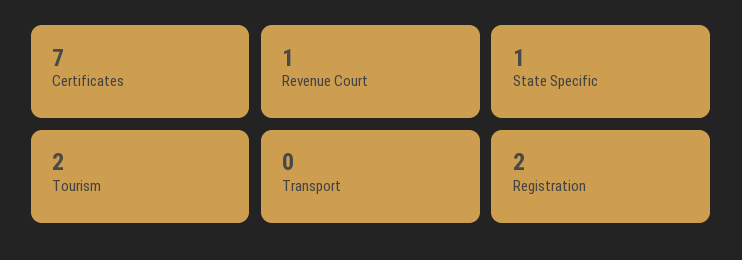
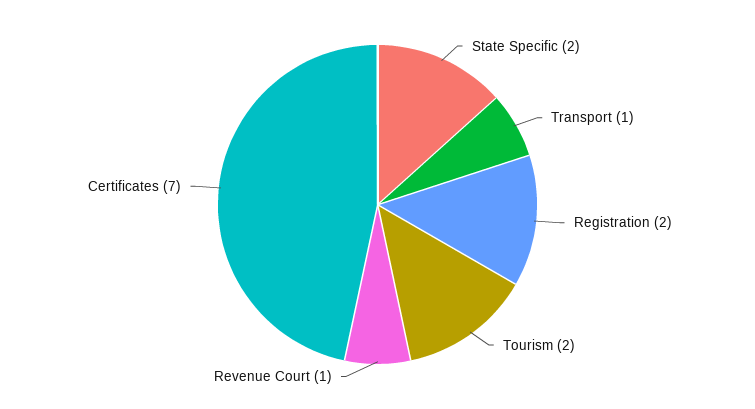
State Specific: 1 -> 2
Transport: 0 -> 1

